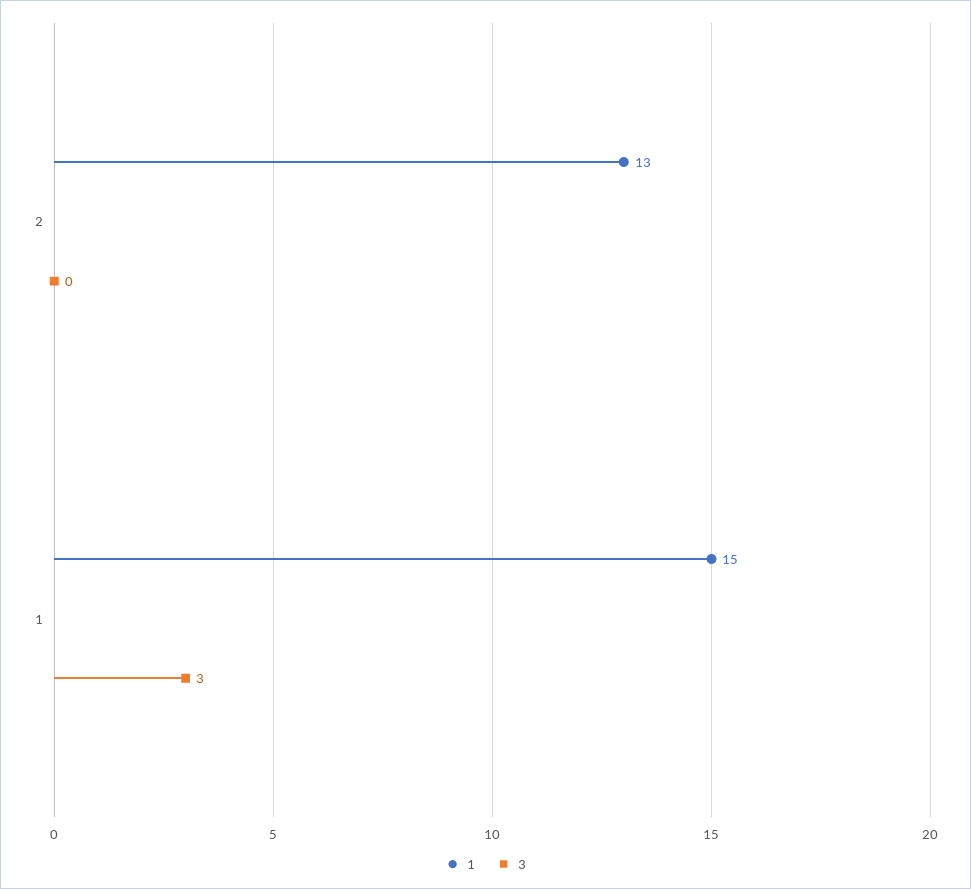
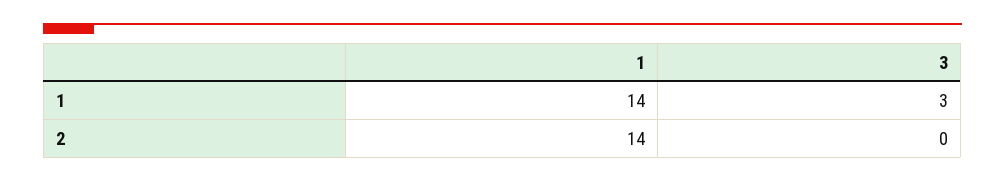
1, 2: 13 -> 14
1, 1: 15 -> 14

